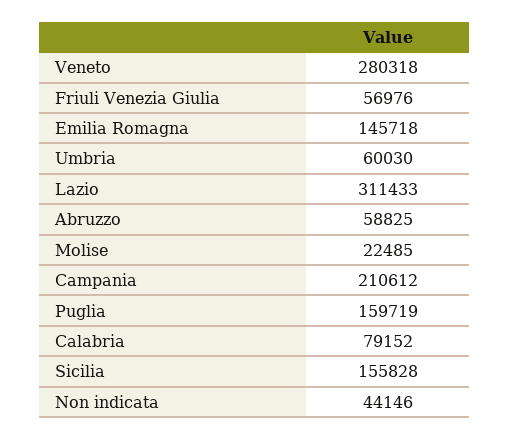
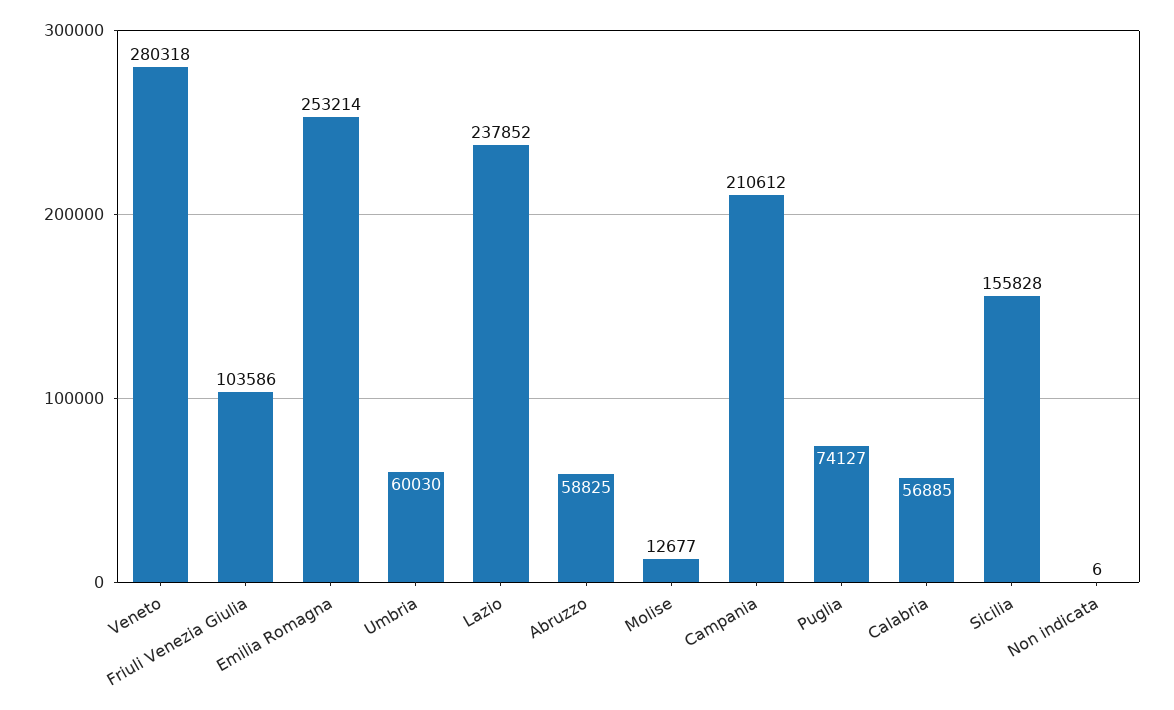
Friuli Venezia Giulia: 56976 -> 103586
Emilia Romagna: 145718 -> 253214
Lazio: 311433 -> 237852
Molise: 22485 -> 12677
Puglia: 159719 -> 74127
Calabria: 79152 -> 56885
Non indicata: 44146 -> 6

